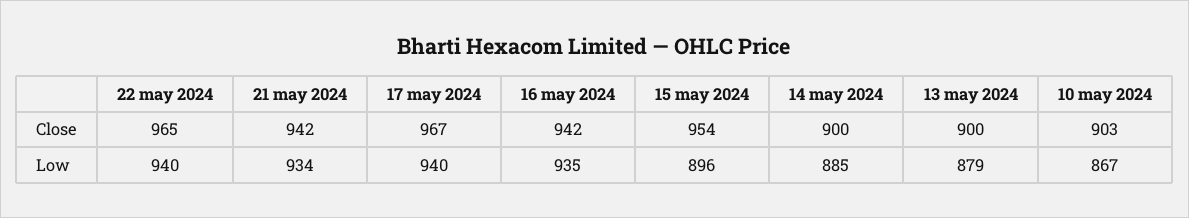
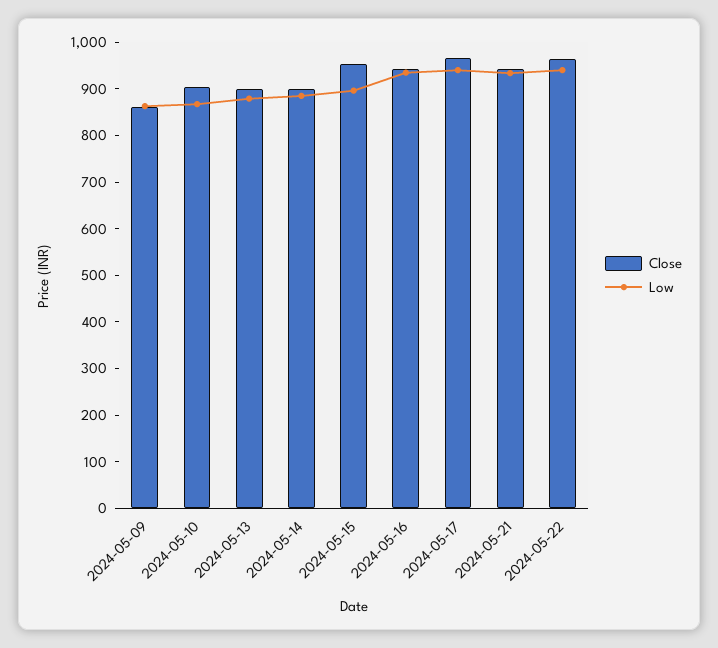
Close, 2024-05-09: none -> 860
Low, 2024-05-09: none -> 860

